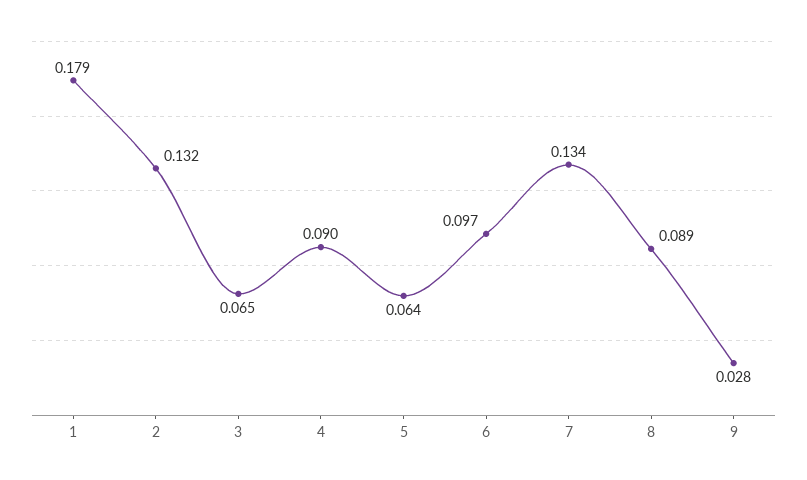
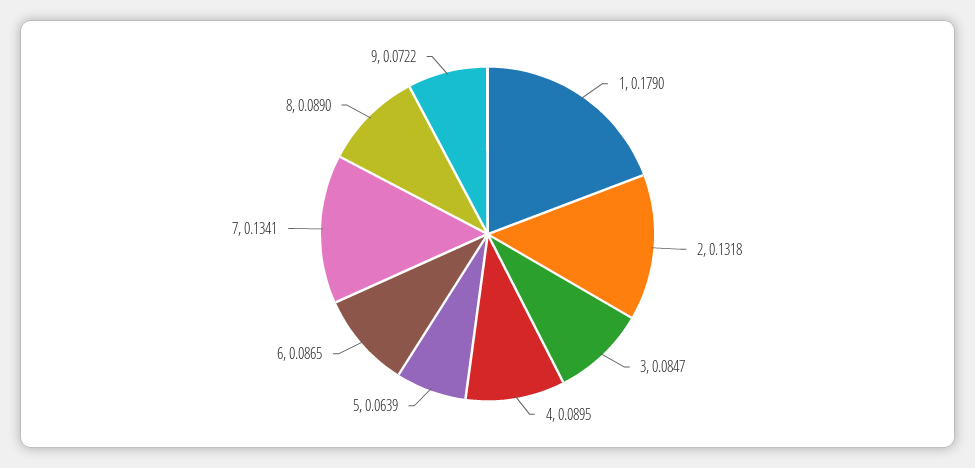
3: 0.065 -> 0.0847
6: 0.097 -> 0.0865
9: 0.028 -> 0.0722

